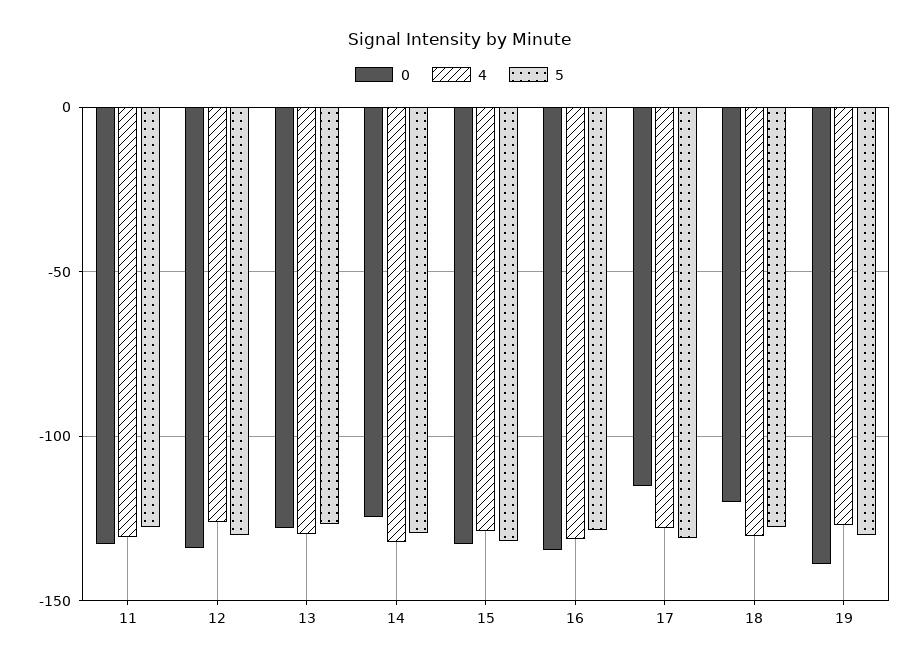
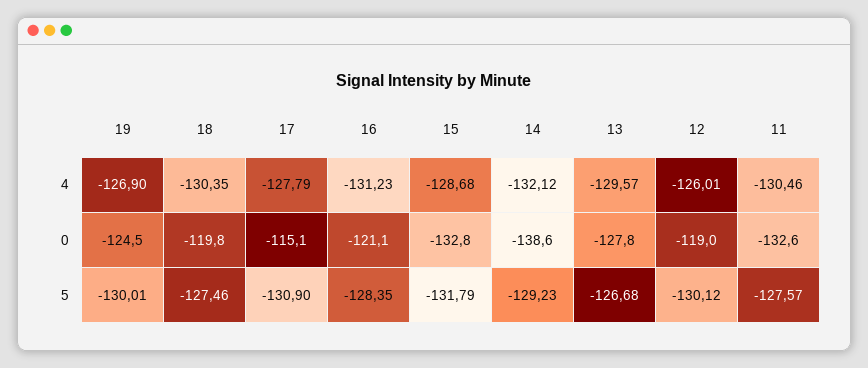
0, 12: -135 -> -119
0, 14: -125 -> -138.6
0, 16: -135 -> -121.1
0, 19: -140 -> -124.5

